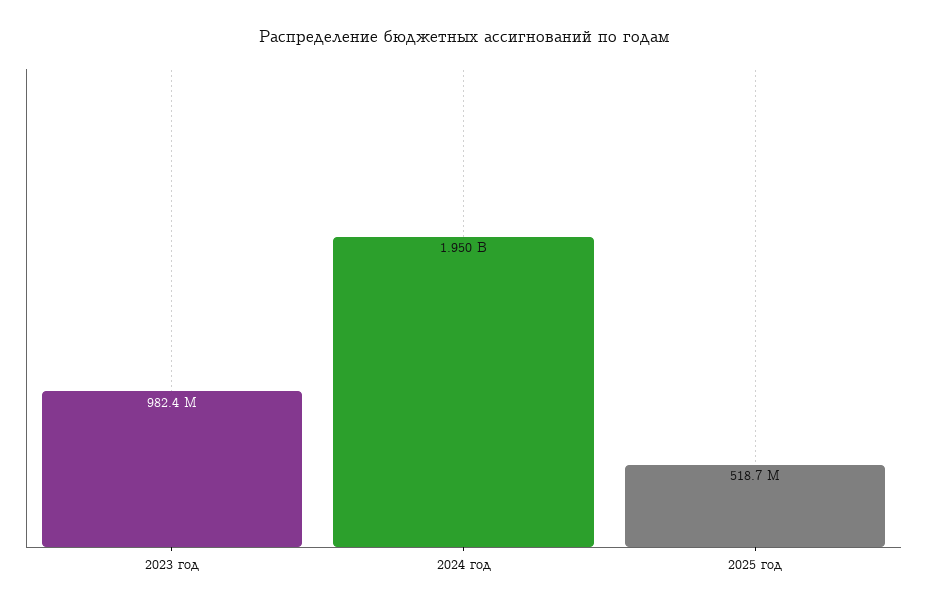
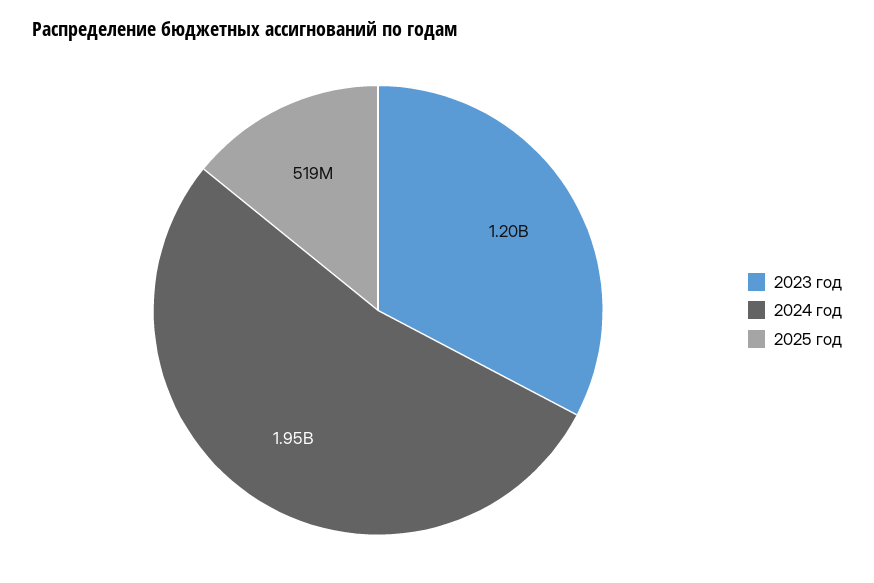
2023 год: 982400000 -> 1200000000

